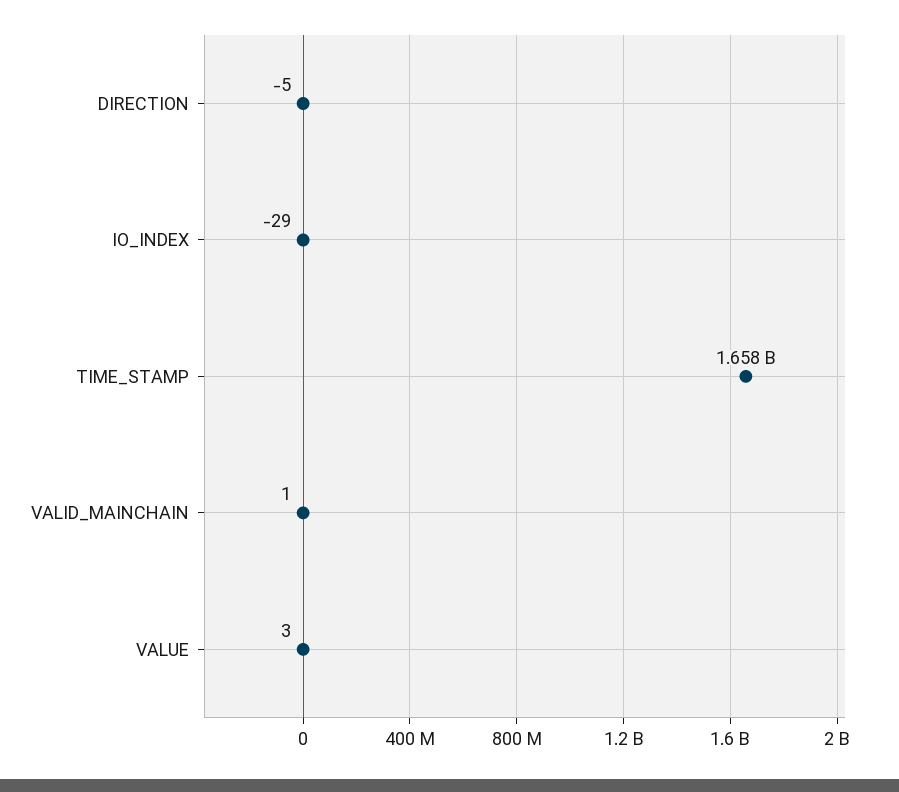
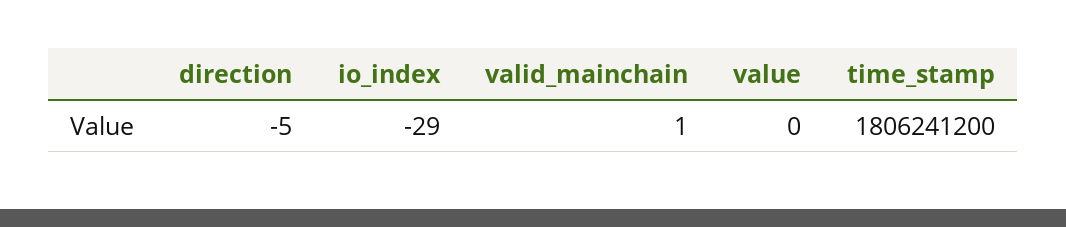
TIME_STAMP: 1658000000 -> 1806241200
VALUE: 3 -> 0

